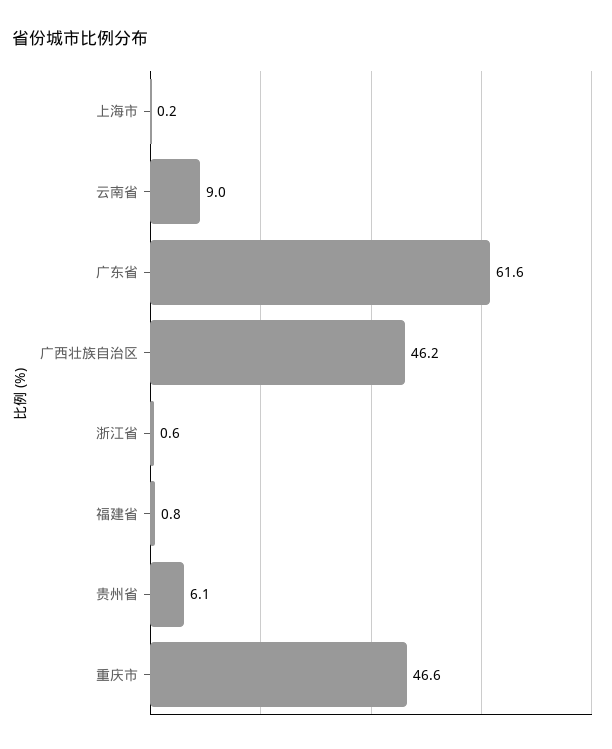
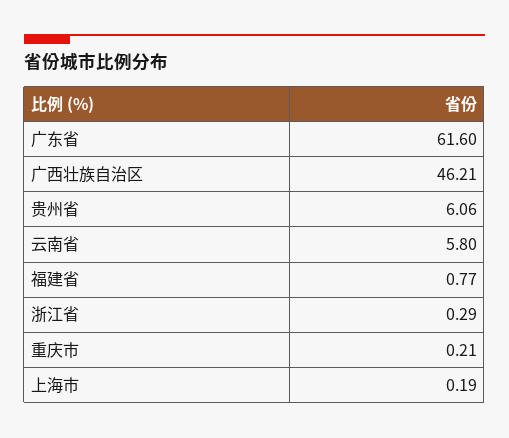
云南省: 9 -> 5.8
浙江省: 0.6 -> 0.29
重庆市: 46.6 -> 0.21

